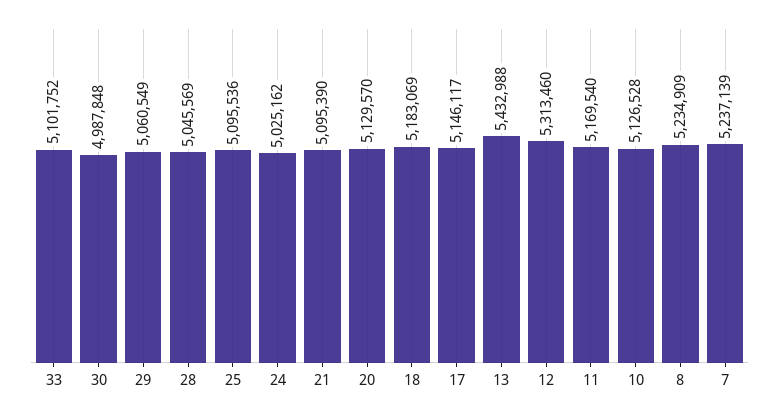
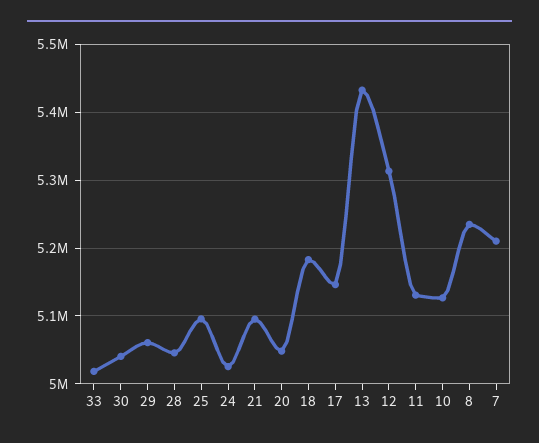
33: 5101752 -> 5020000
30: 4987848 -> 5040000
20: 5129570 -> 5050000
11: 5169540 -> 5130000
7: 5237139 -> 5210000

